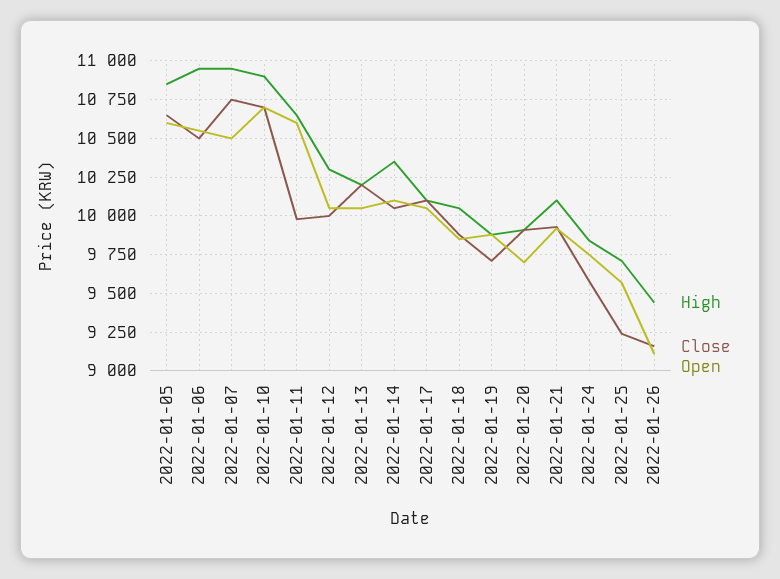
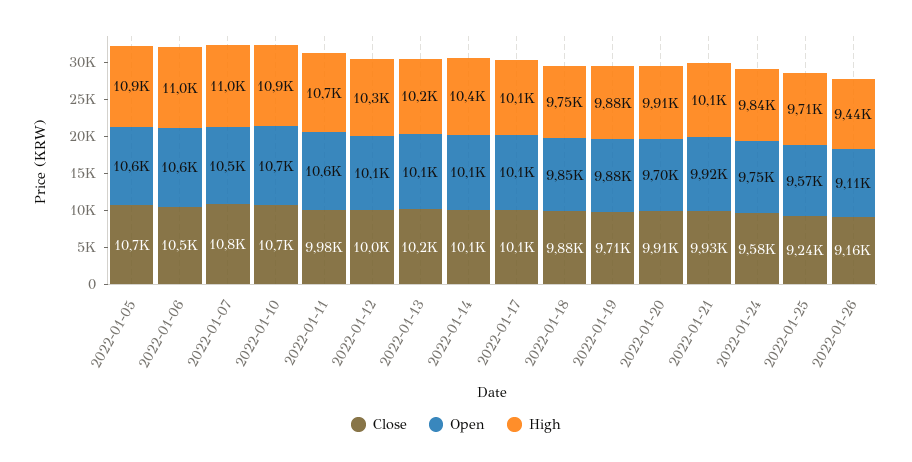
High, 2022-01-18: 10050 -> 9750

